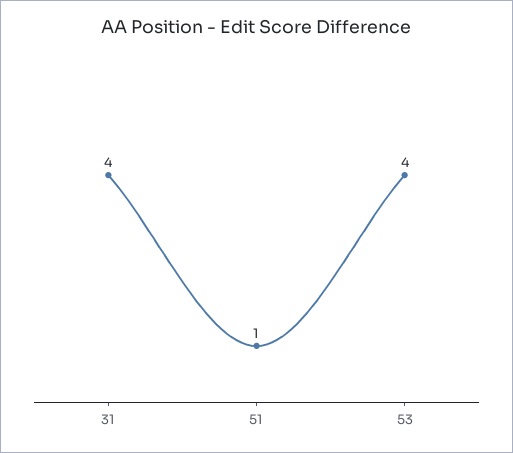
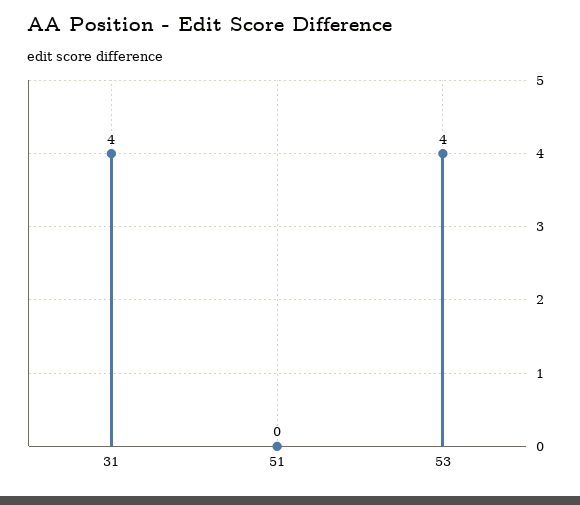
51: 1 -> 0

